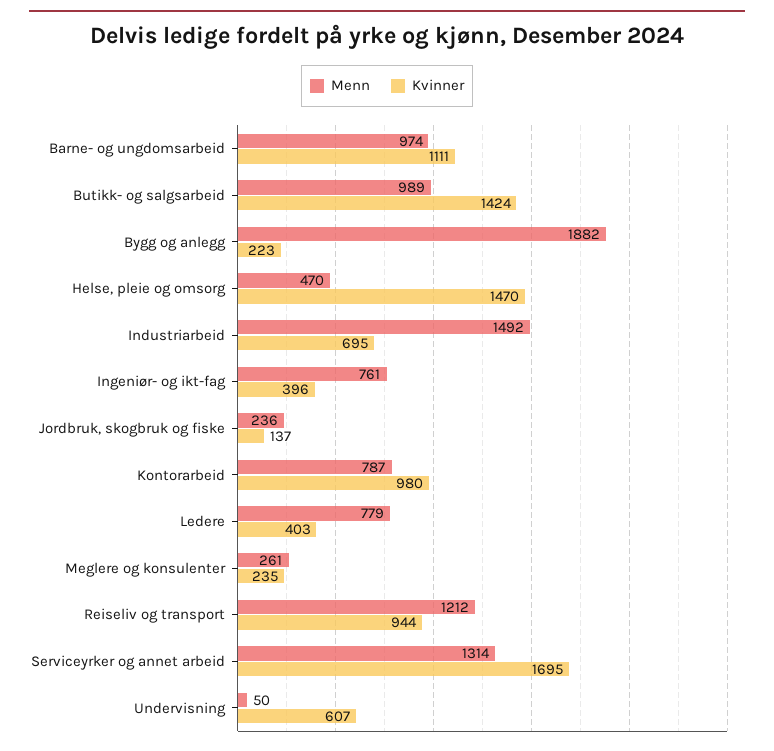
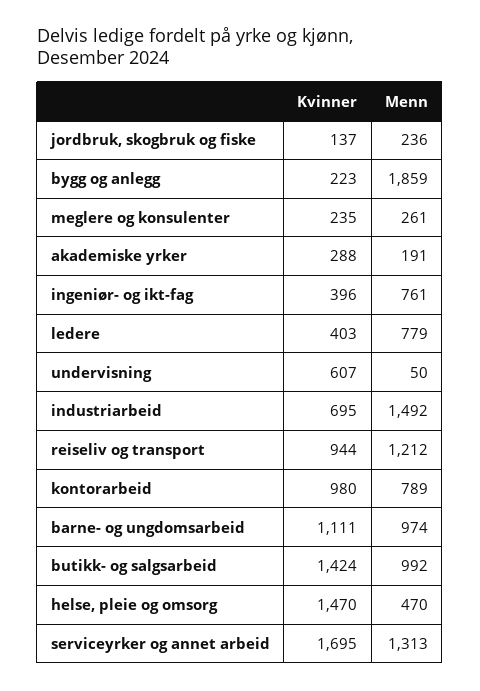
Menn, Butikk- og salgsarbeid: 989 -> 992
Menn, Bygg og anlegg: 1882 -> 1859
Menn, Kontorarbeid: 787 -> 789
Menn, Serviceyrker og annet arbeid: 1314 -> 1313
Kvinner, akademiske yrker: none -> 288
Menn, akademiske yrker: none -> 191

